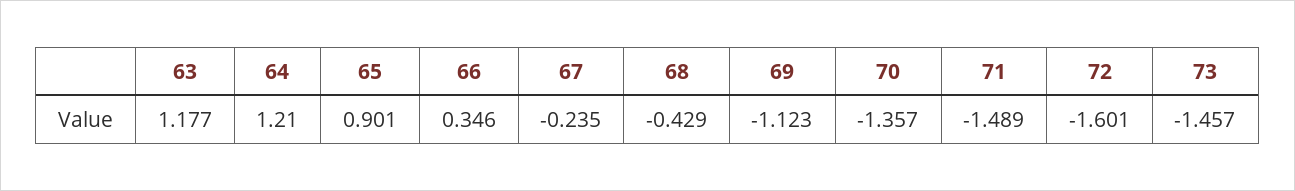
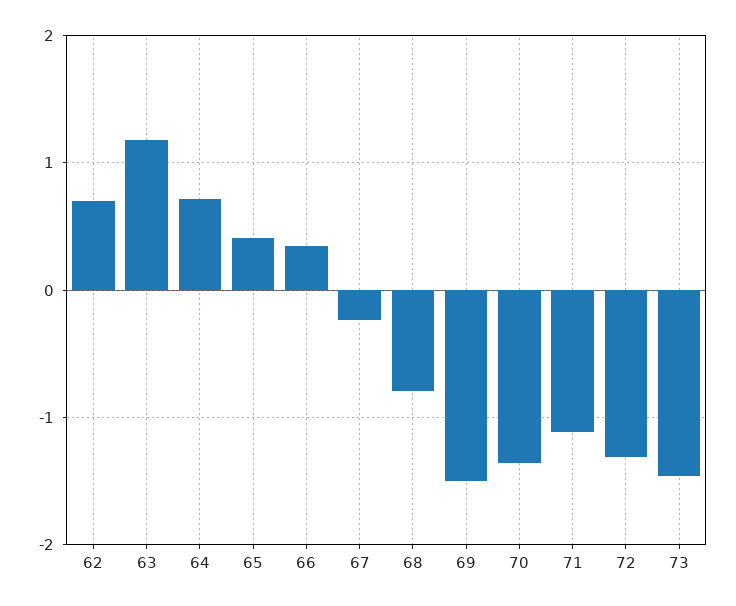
64: 1.21 -> 0.7
65: 0.901 -> 0.4
68: -0.429 -> -0.8
69: -1.123 -> -1.5
71: -1.489 -> -1.1
72: -1.601 -> -1.3
62: none -> 0.7

